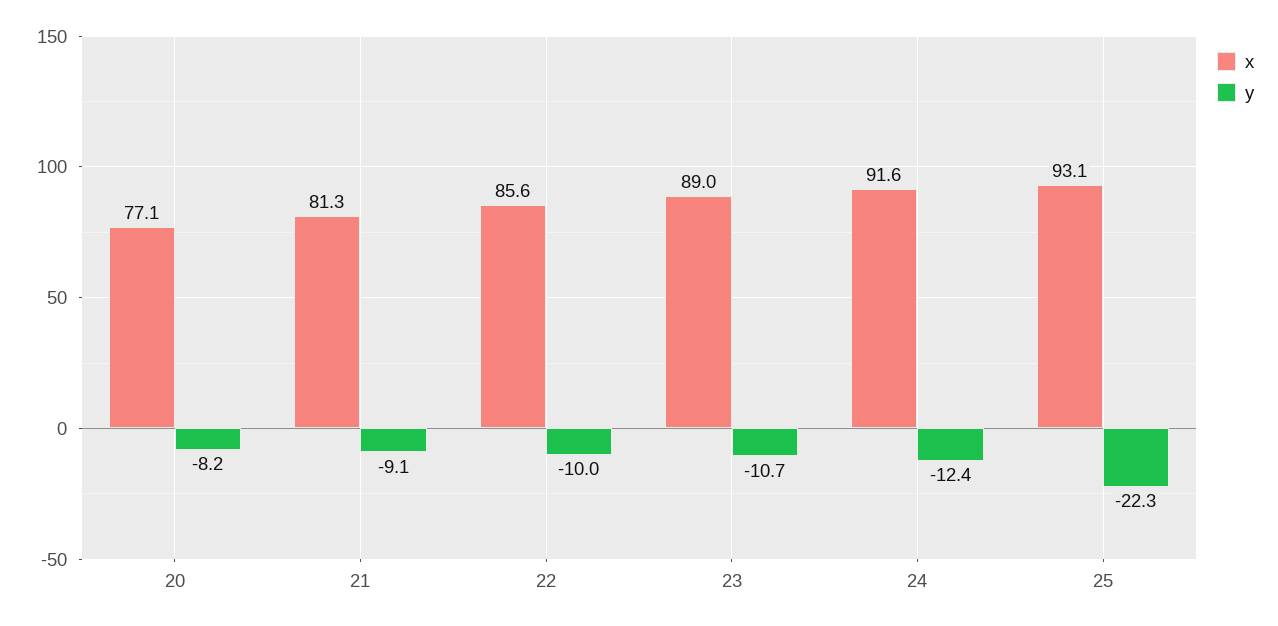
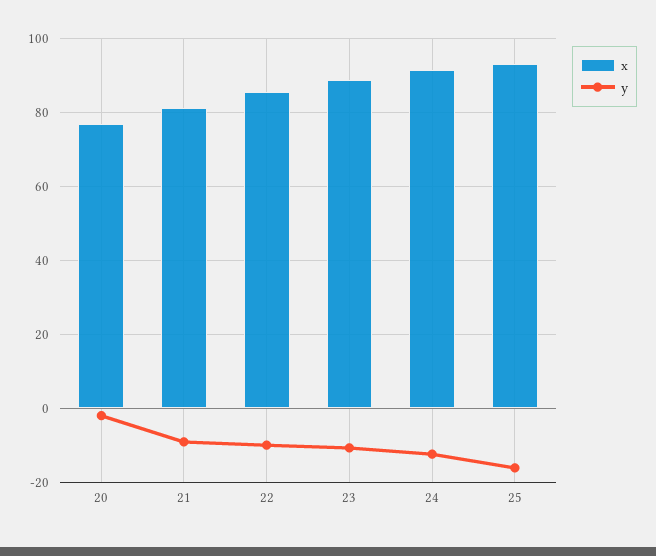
y, 20: -8.2 -> -2
y, 25: -22.3 -> -16

